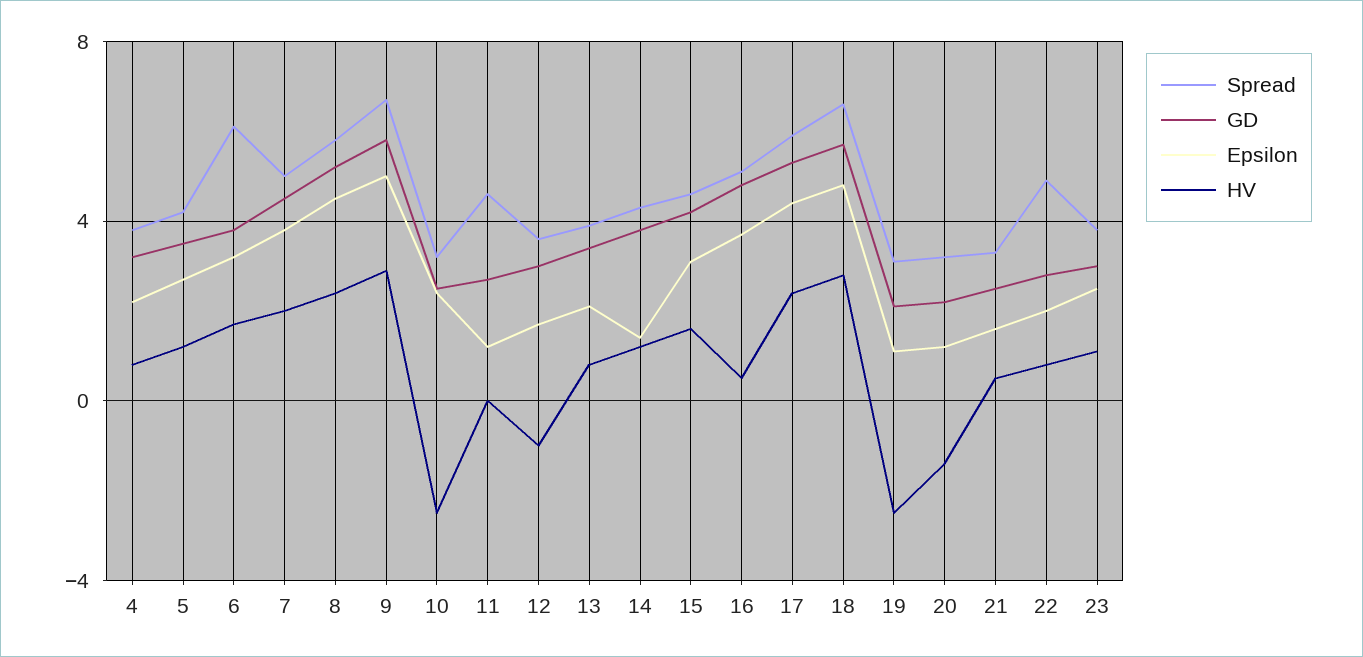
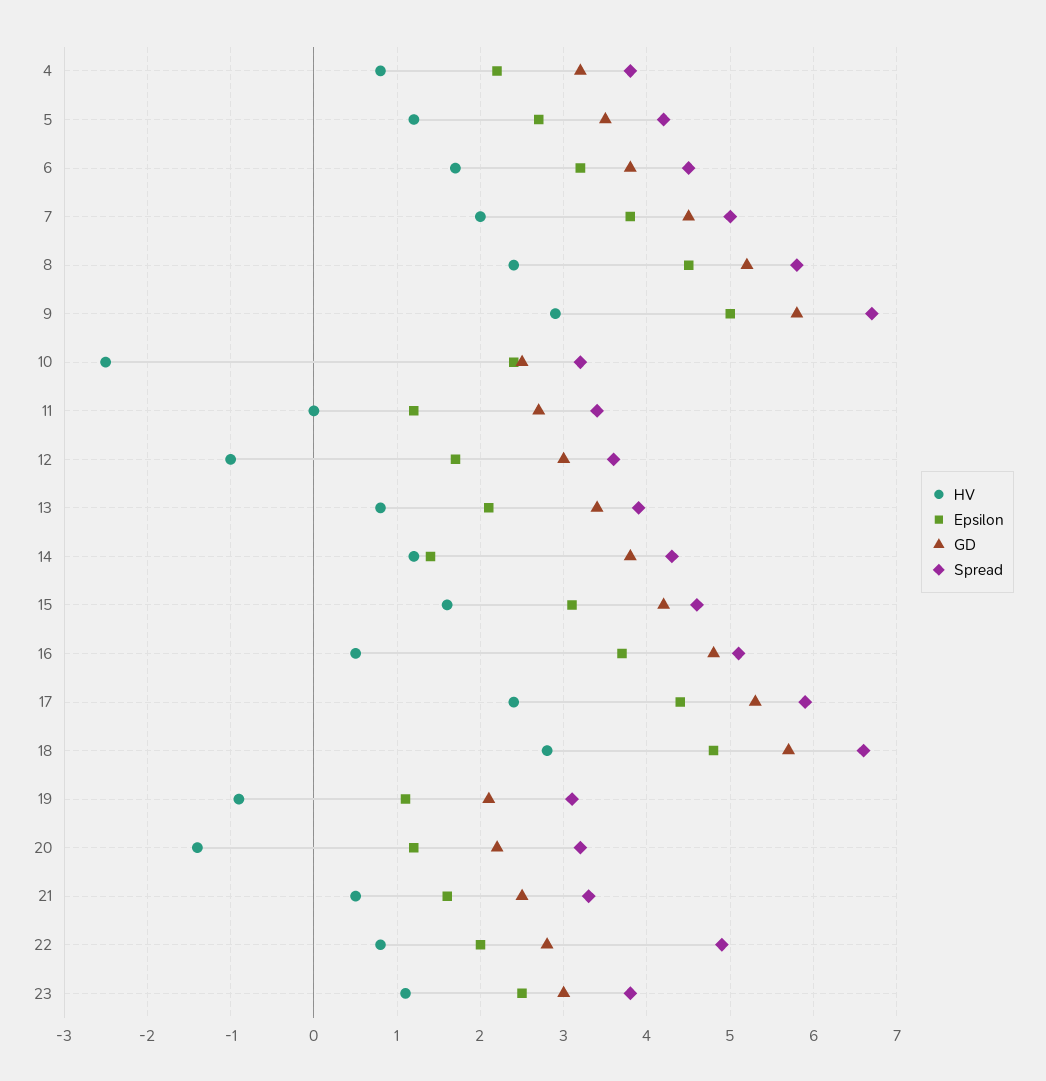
Spread, 6: 6 -> 4.5
Spread, 11: 4.5 -> 3.4
HV, 19: -2.5 -> -0.9

